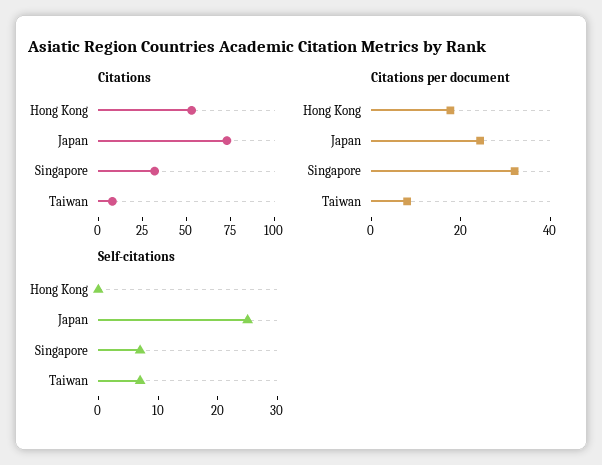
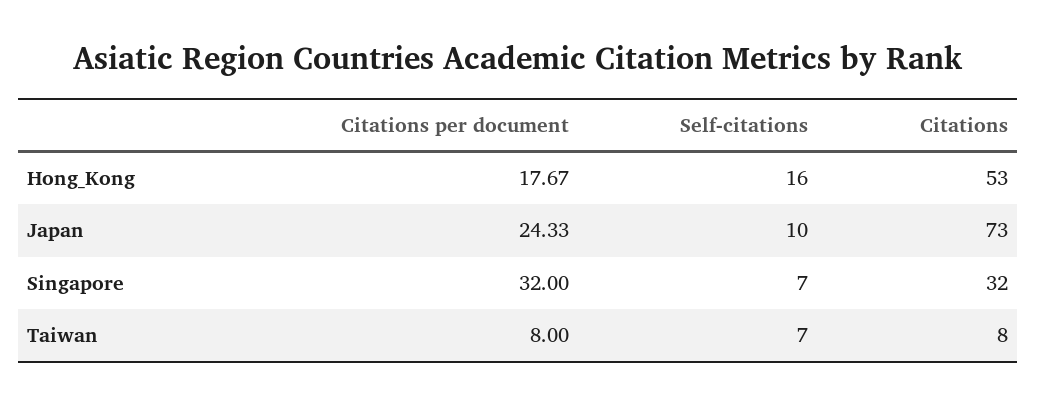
Self-citations, Hong Kong: 0 -> 16
Self-citations, Japan: 25 -> 10

